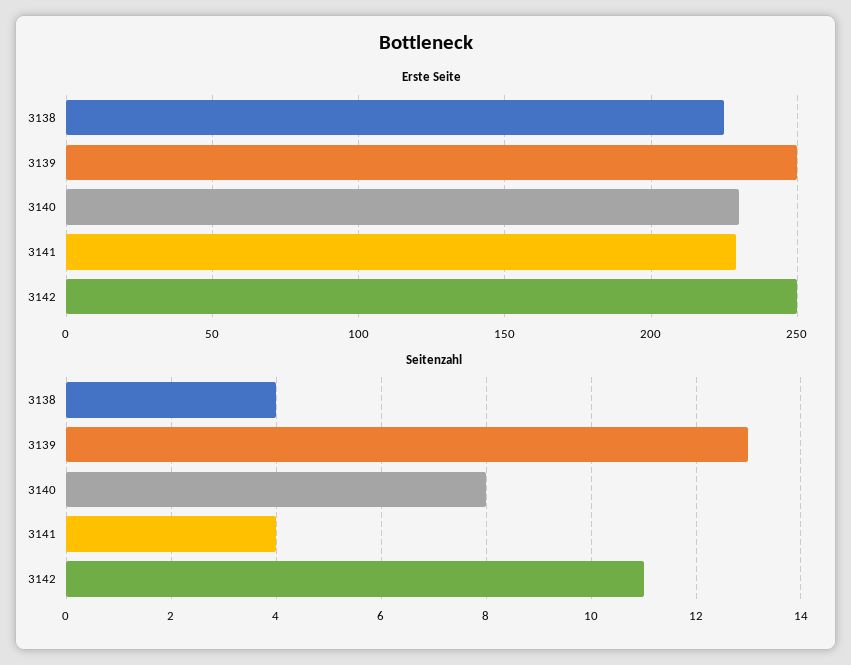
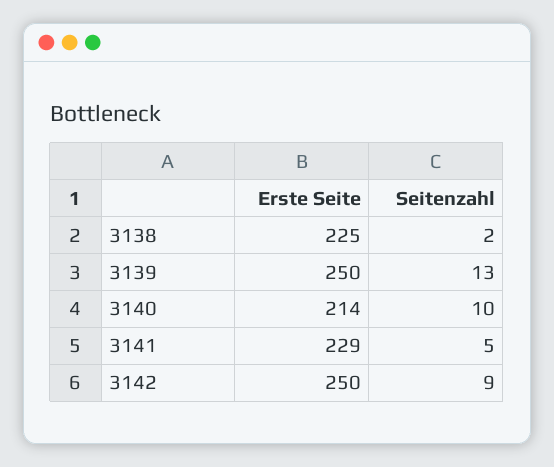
Erste Seite, 3140: 230 -> 214
Seitenzahl, 3138: 4 -> 2
Seitenzahl, 3140: 8 -> 10
Seitenzahl, 3141: 4 -> 5
Seitenzahl, 3142: 11 -> 9

